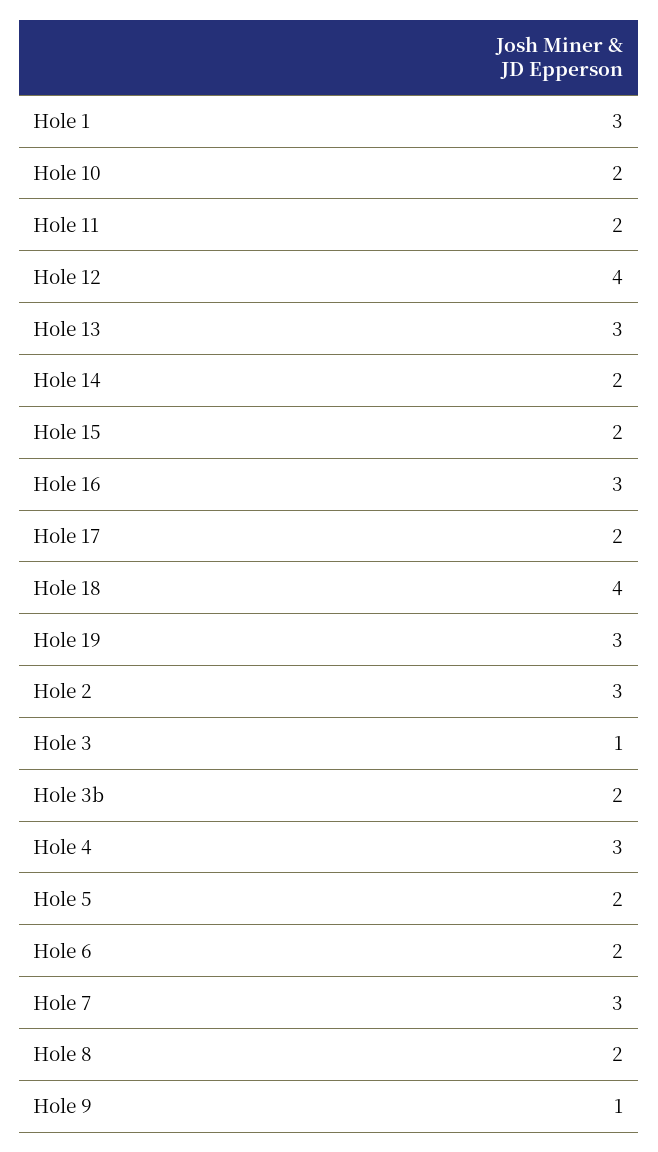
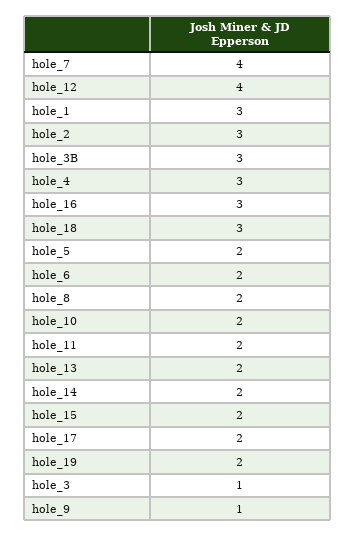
Hole 13: 3 -> 2
Hole 18: 4 -> 3
Hole 19: 3 -> 2
Hole 3b: 2 -> 3
Hole 7: 3 -> 4

